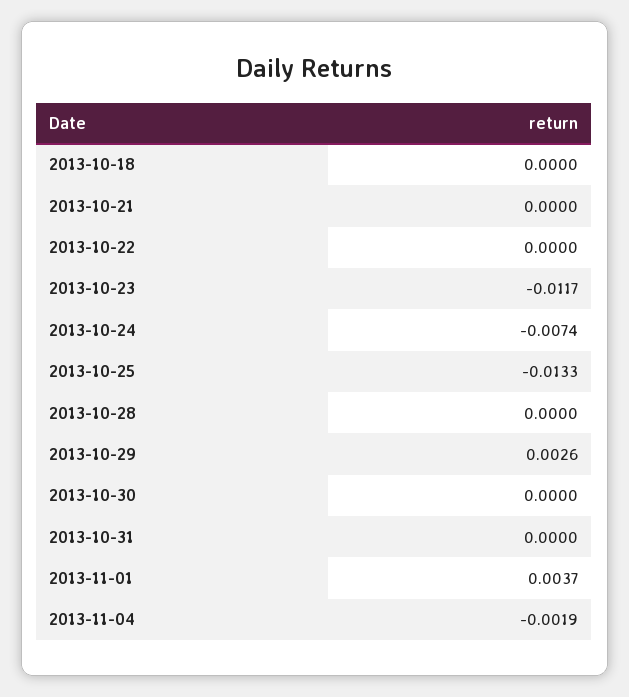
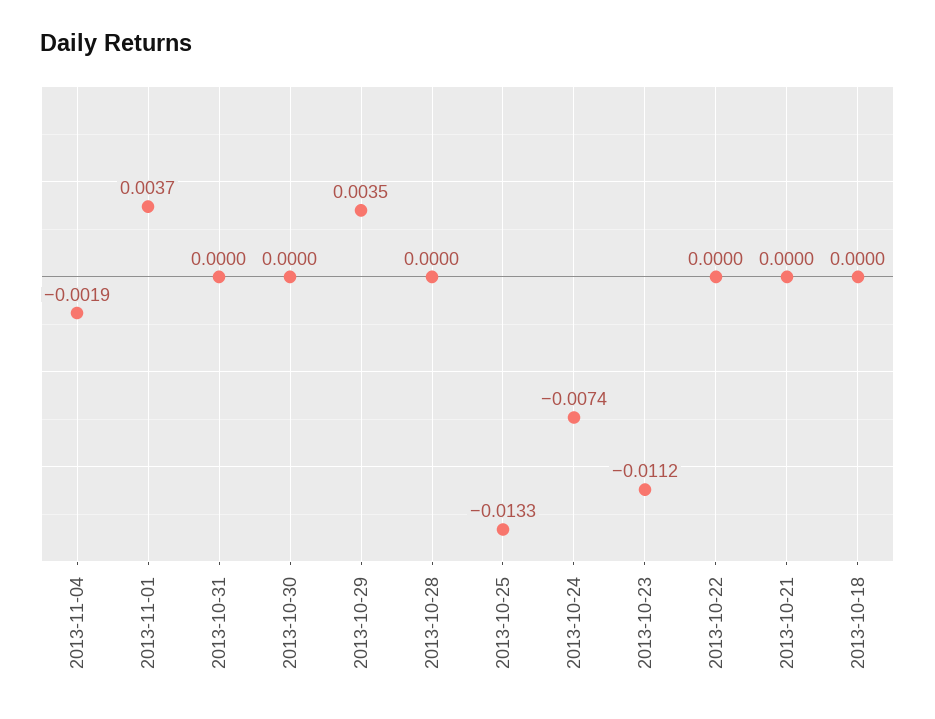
2013-10-23: -0.0117 -> -0.0112
2013-10-29: 0.0026 -> 0.0035

